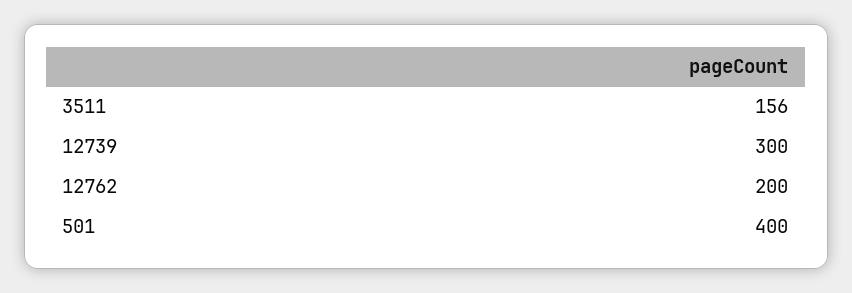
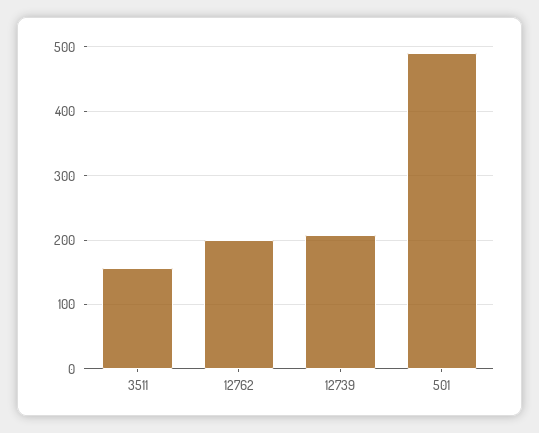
12739: 300 -> 210
501: 400 -> 490

